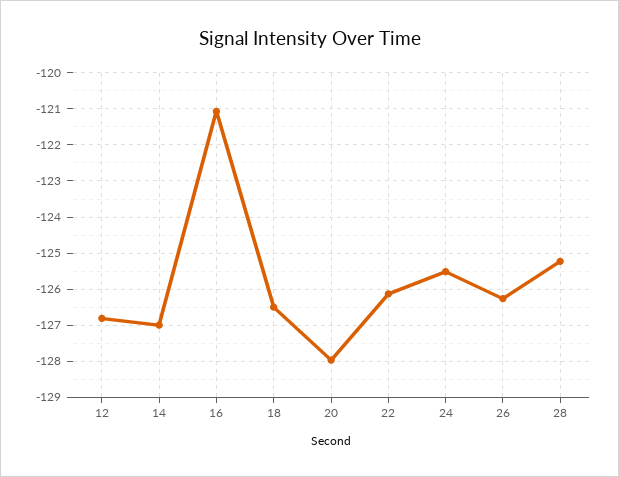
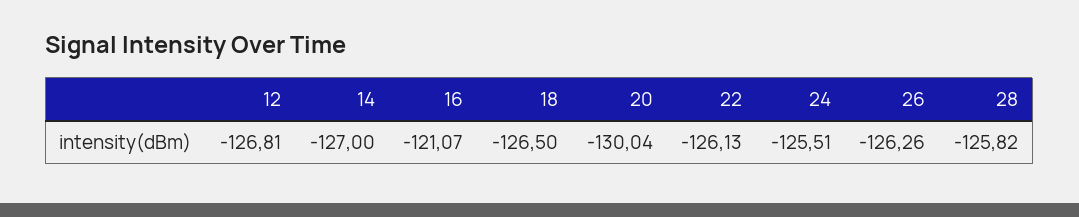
20: -128 -> -130.04
28: -125.2 -> -125.82

